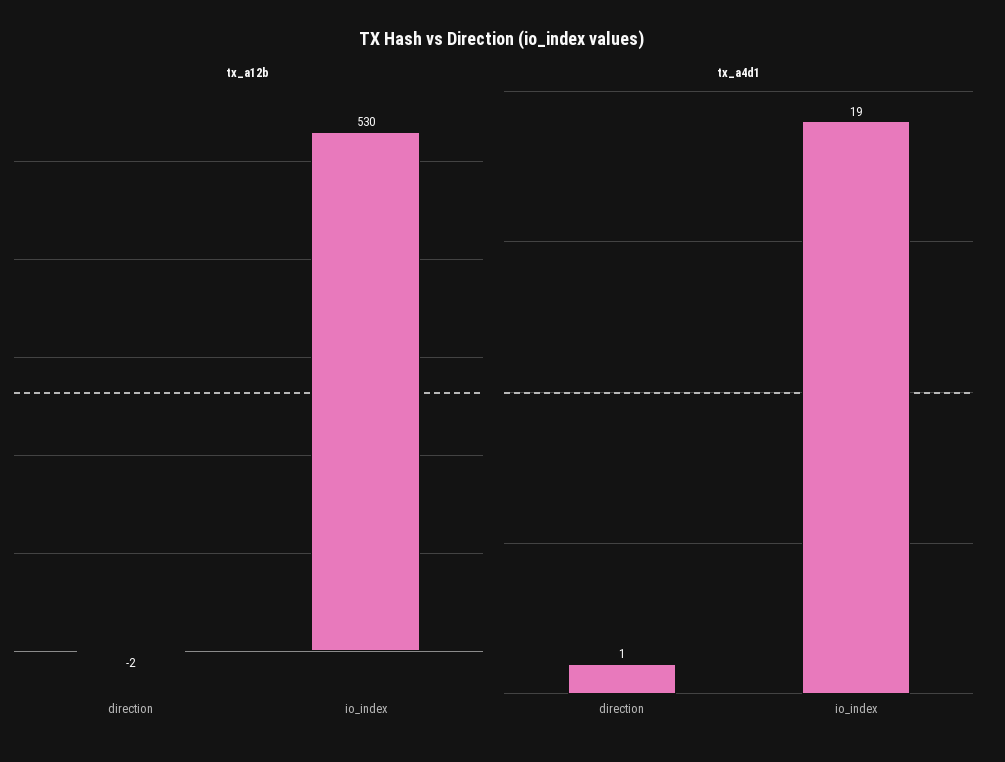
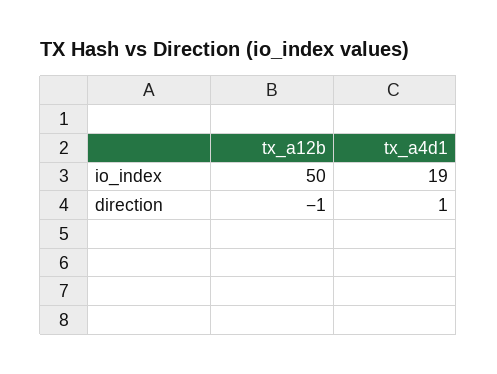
tx_a12b, direction: -2 -> -1
tx_a12b, io_index: 530 -> 50

